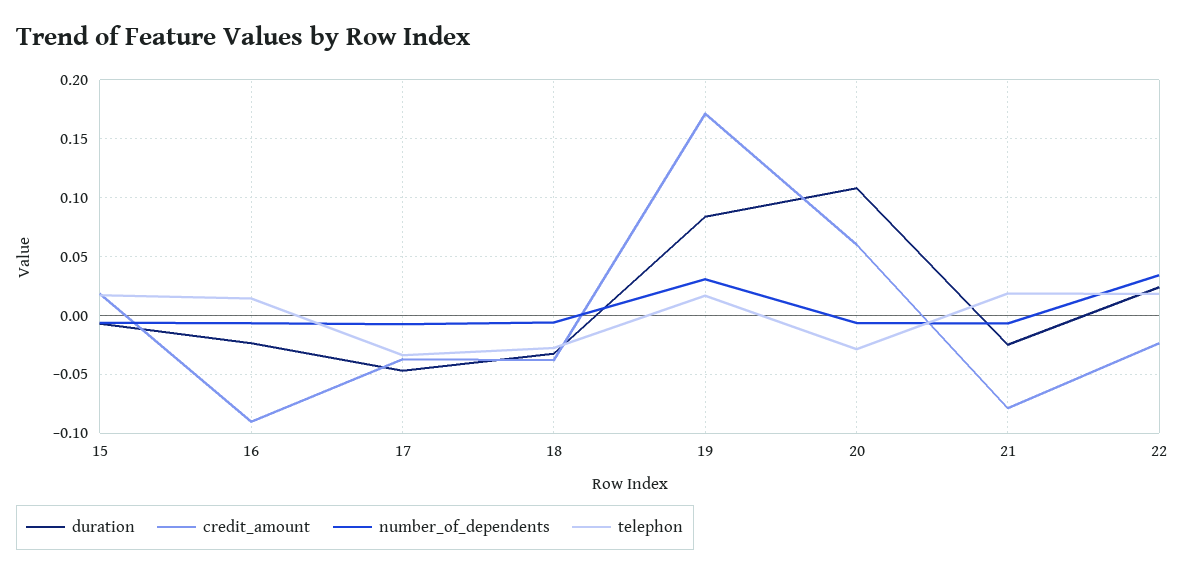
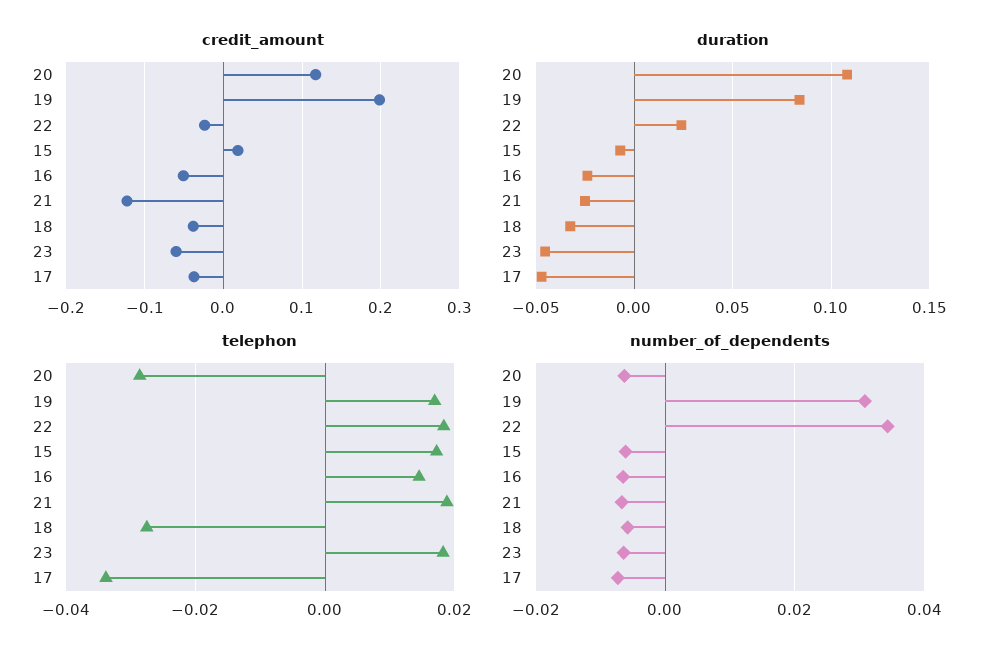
credit_amount, 16: -0.09 -> -0.05
credit_amount, 19: 0.17 -> 0.2
credit_amount, 20: 0.06 -> 0.12
credit_amount, 21: -0.08 -> -0.12
credit_amount, 23: none -> -0.06
duration, 23: none -> -0.045
telephon, 23: none -> 0.018
number_of_dependents, 23: none -> -0.006

